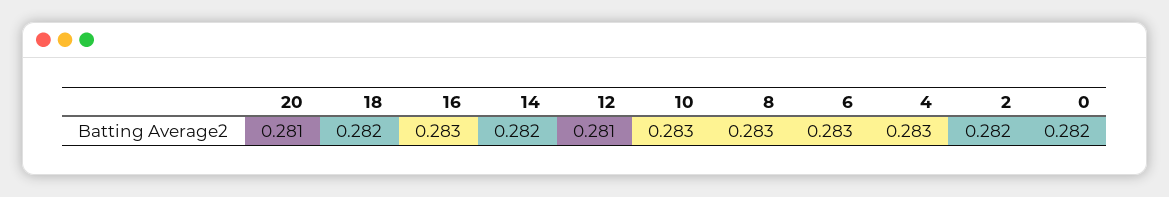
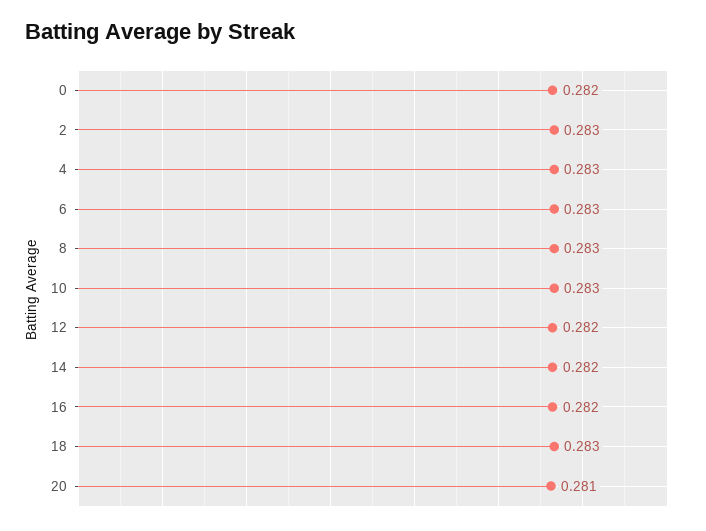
18: 0.282 -> 0.283
16: 0.283 -> 0.282
12: 0.281 -> 0.282
2: 0.282 -> 0.283

